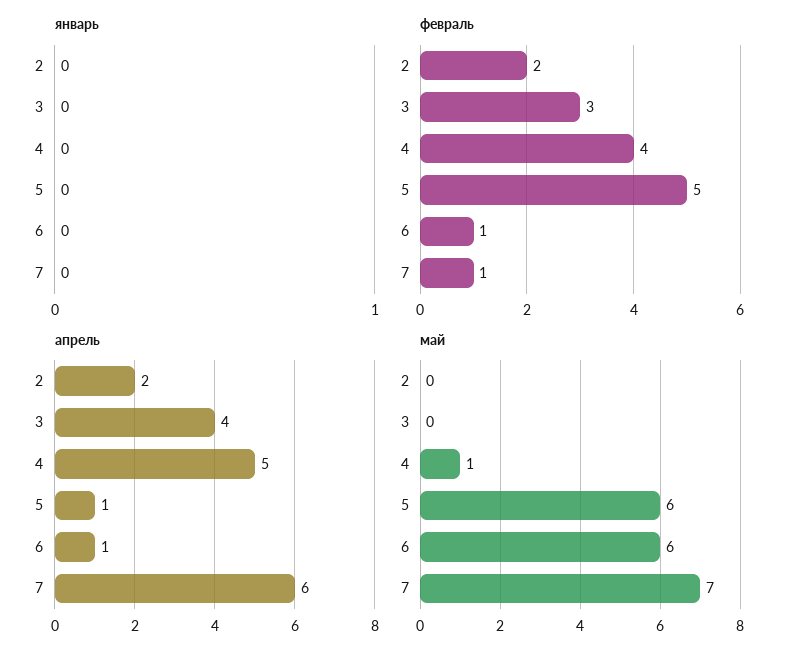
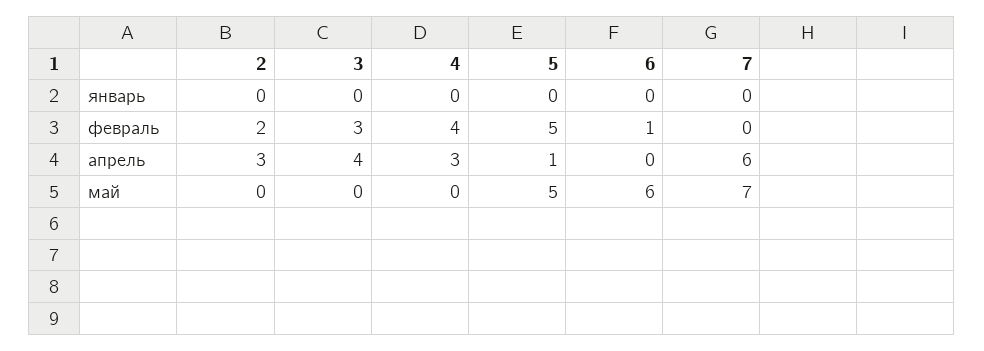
февраль, 7: 1 -> 0
апрель, 2: 2 -> 3
апрель, 4: 5 -> 3
апрель, 6: 1 -> 0
май, 4: 1 -> 0
май, 5: 6 -> 5

